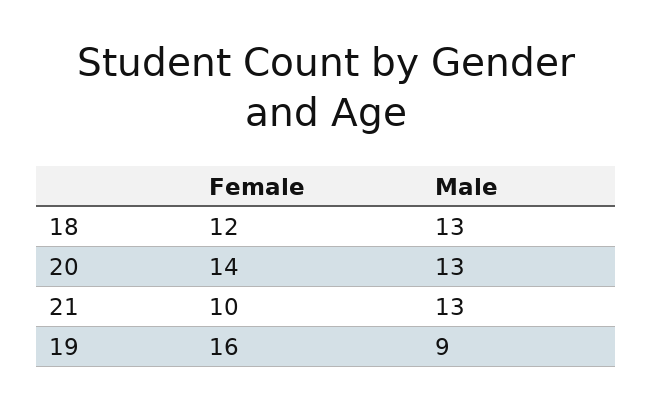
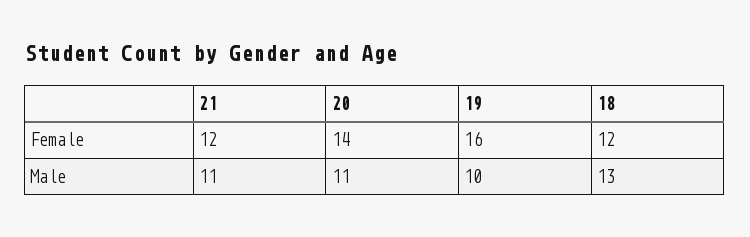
Male, 20: 13 -> 11
Female, 21: 10 -> 12
Male, 21: 13 -> 11
Male, 19: 9 -> 10

